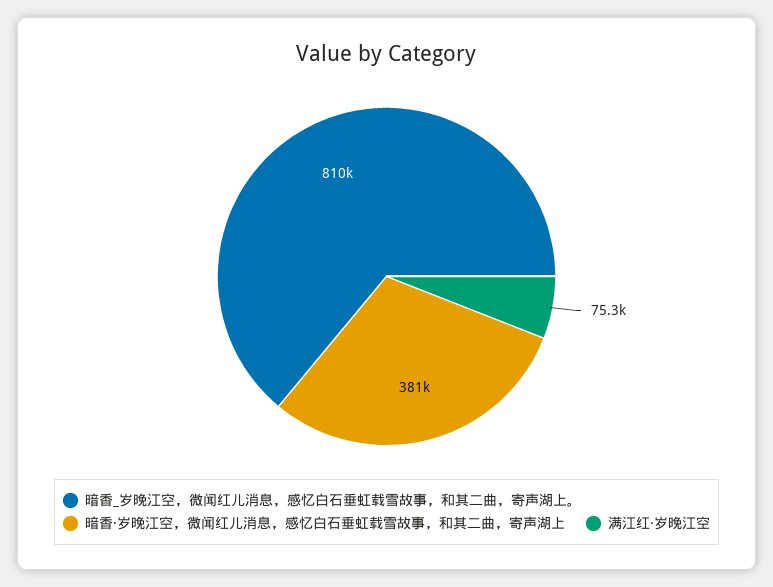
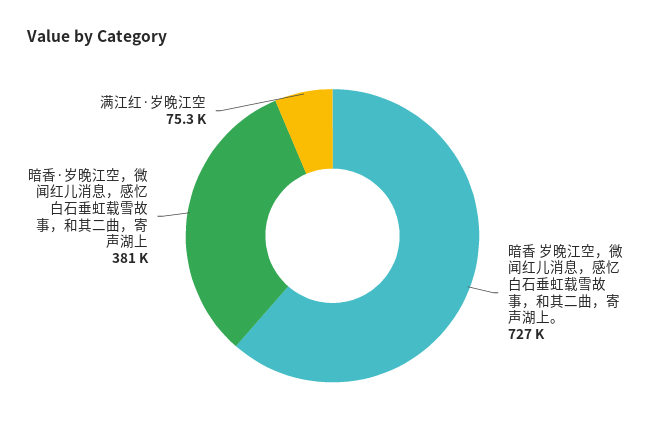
暗香_岁晚江空，微闻红儿消息，感忆白石垂虹载雪故事，和其二曲，寄声湖上。: 810000 -> 727000

